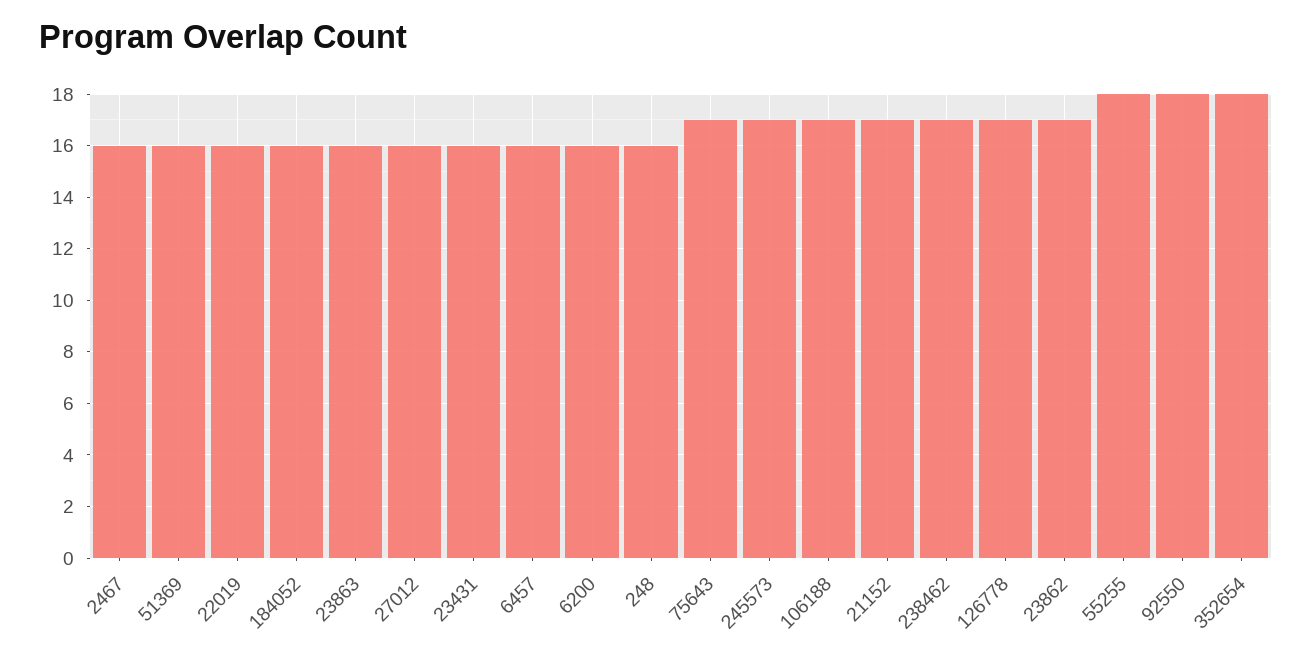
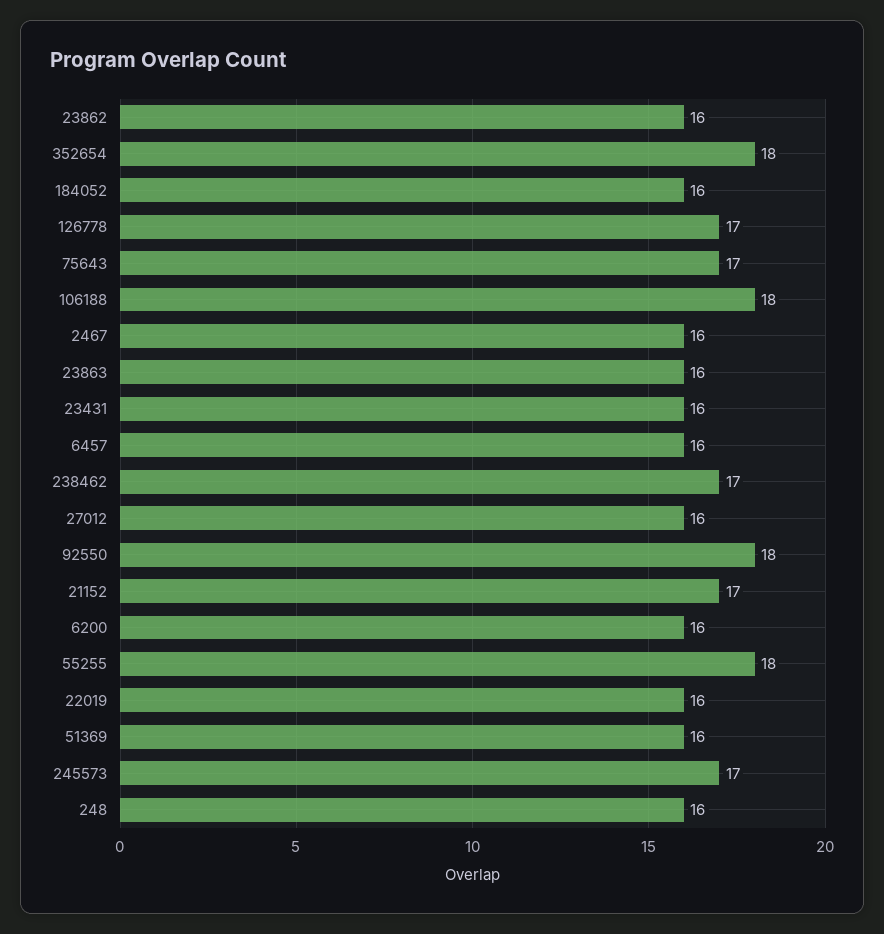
106188: 17 -> 18
23862: 17 -> 16

